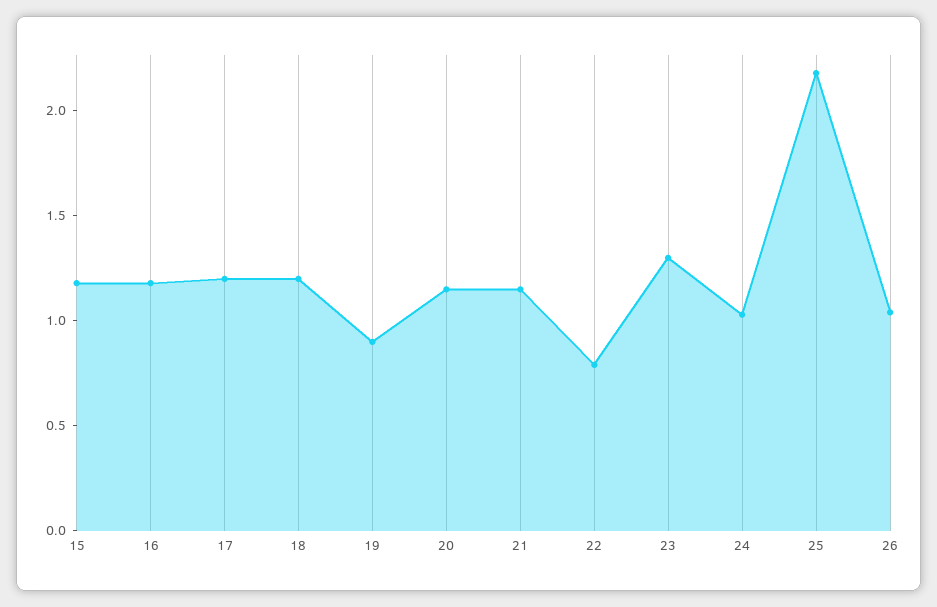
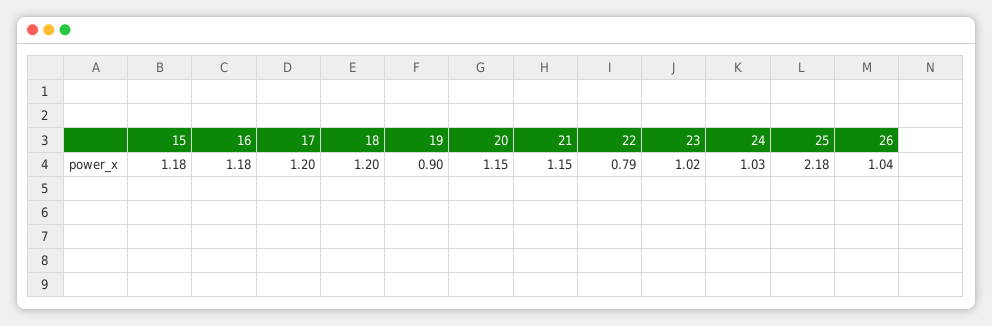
23: 1.3 -> 1.02

